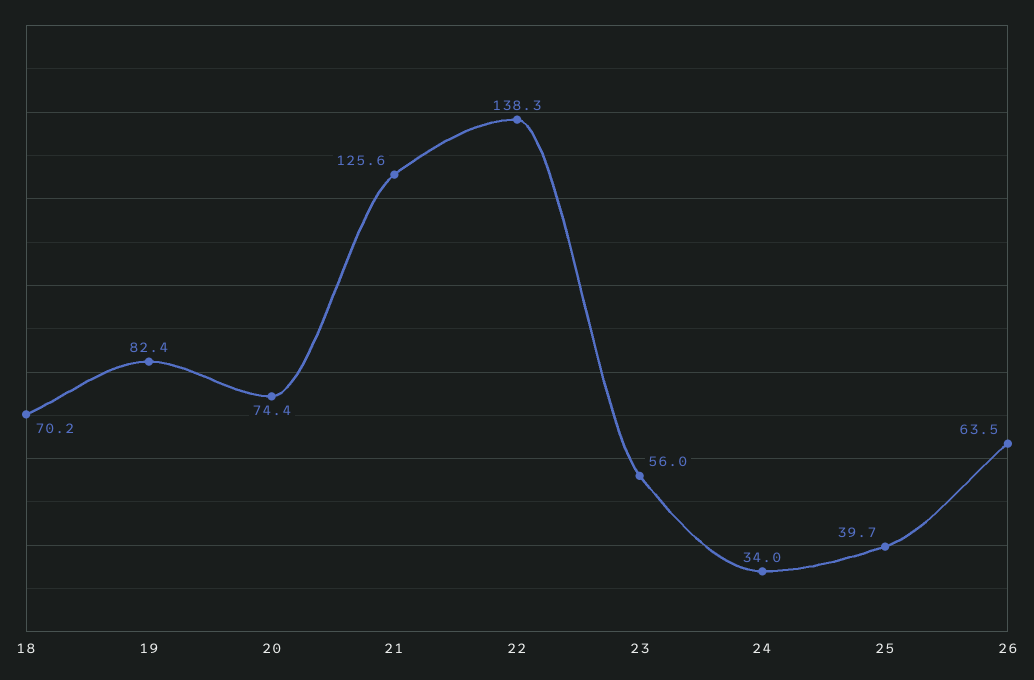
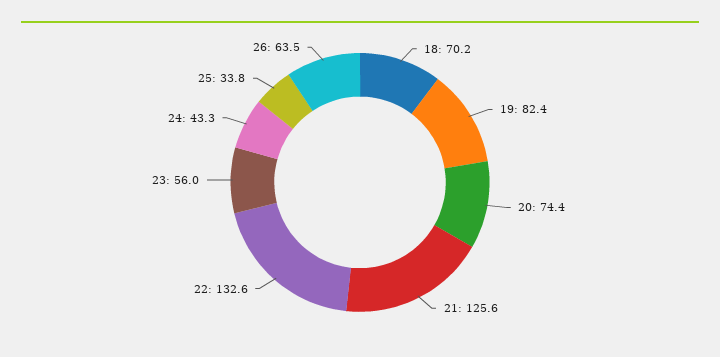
22: 138.3 -> 132.6
24: 34 -> 43.3
25: 39.7 -> 33.8

